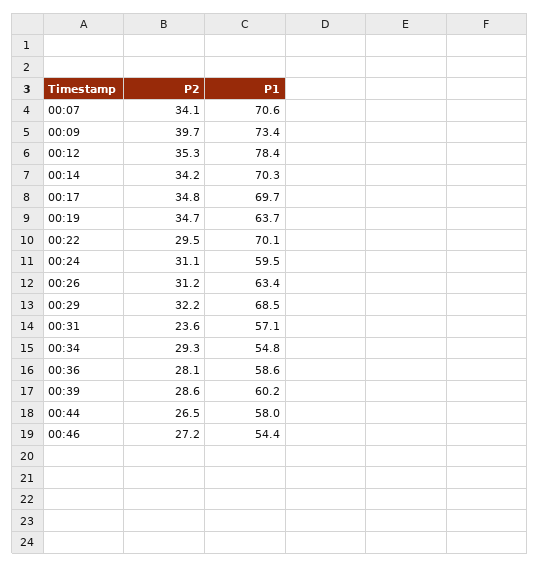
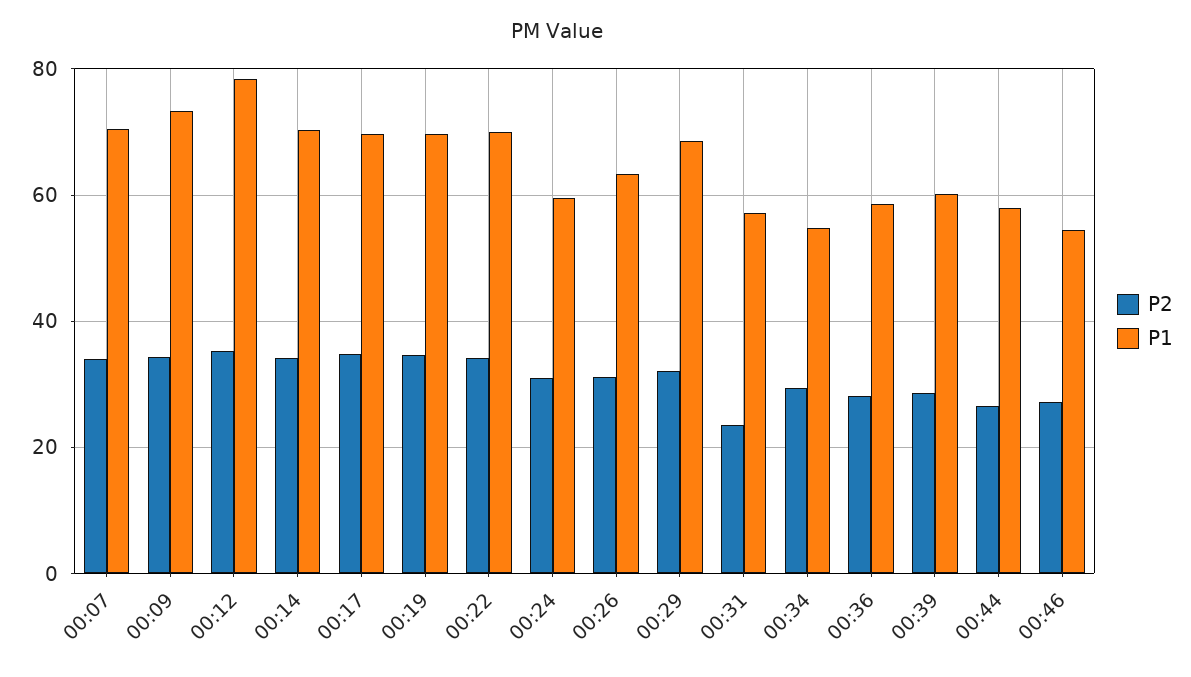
P2, 00:09: 39.7 -> 34
P1, 00:19: 63.7 -> 70
P2, 00:22: 29.5 -> 34

